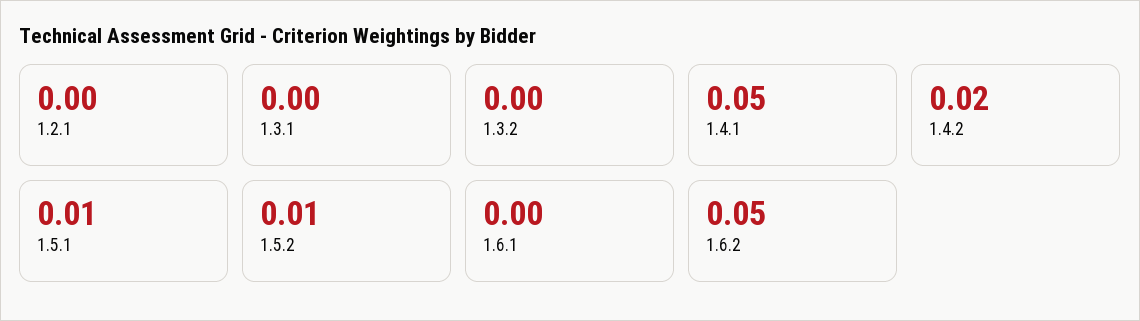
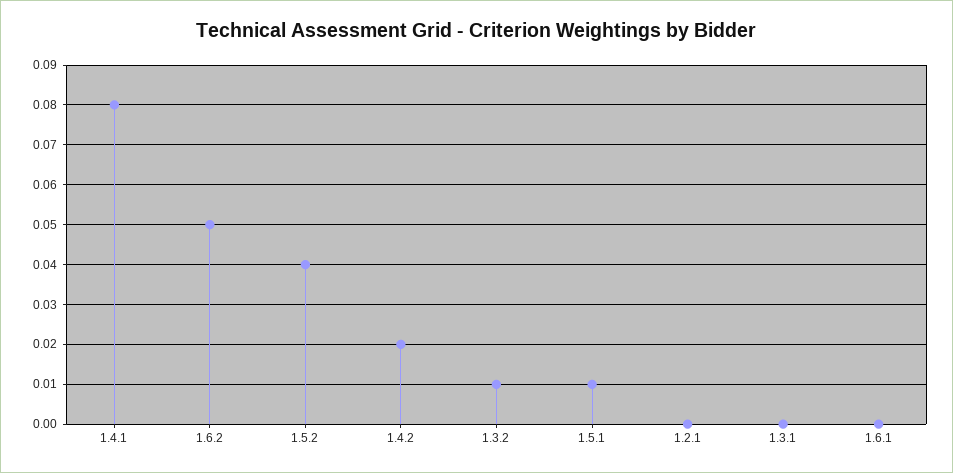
1.3.2: 0 -> 0.01
1.4.1: 0.05 -> 0.08
1.5.2: 0.01 -> 0.04

